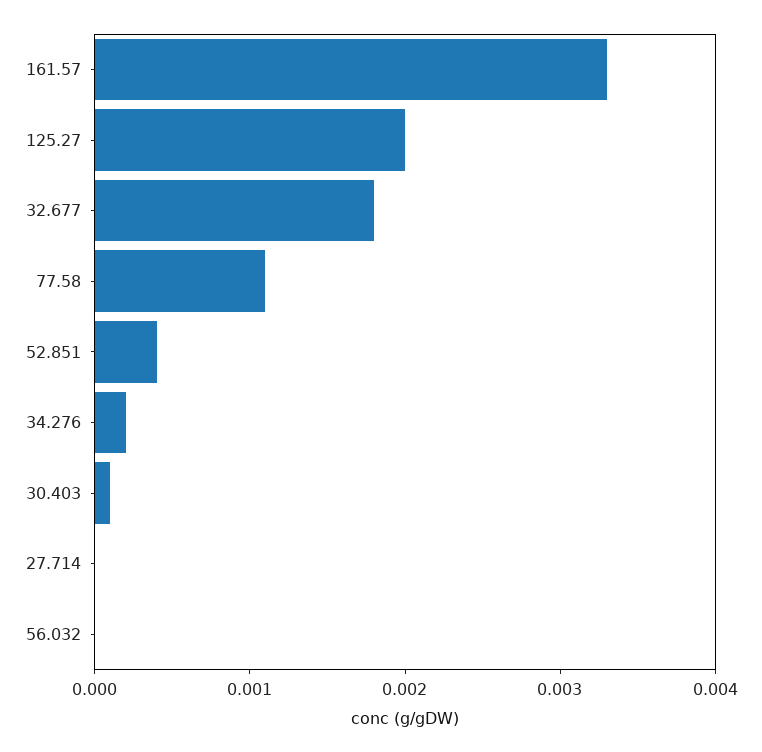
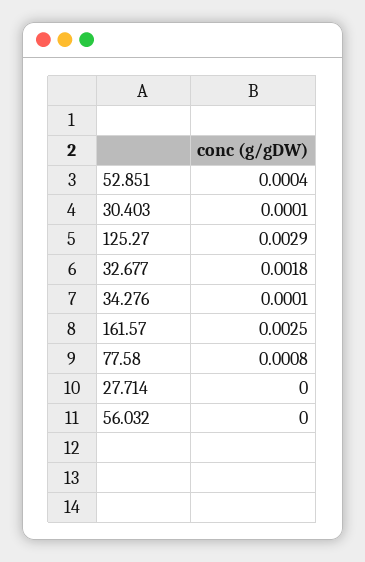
161.57: 0.0033 -> 0.0025
125.27: 0.002 -> 0.0029
77.58: 0.0011 -> 0.0008
34.276: 0.0002 -> 0.0001

